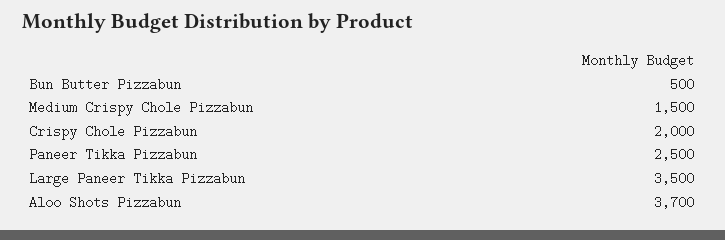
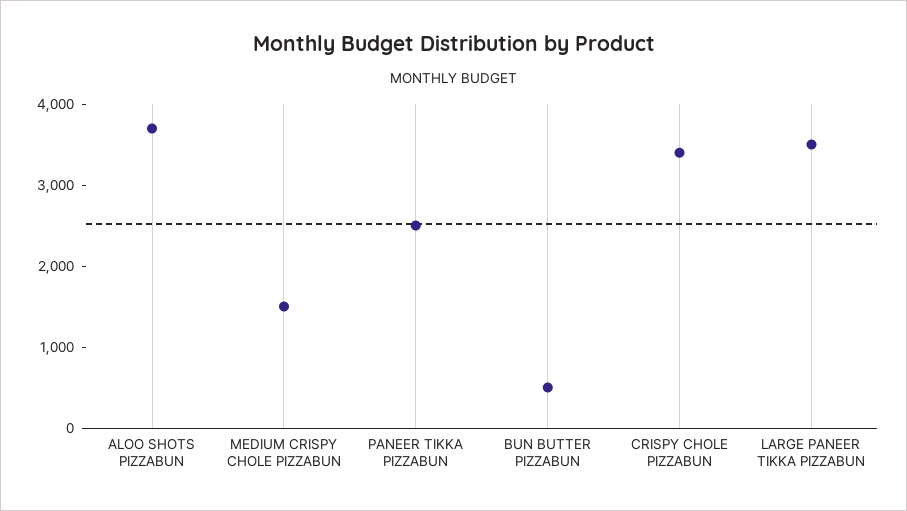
Crispy Chole Pizzabun: 2000 -> 3400

